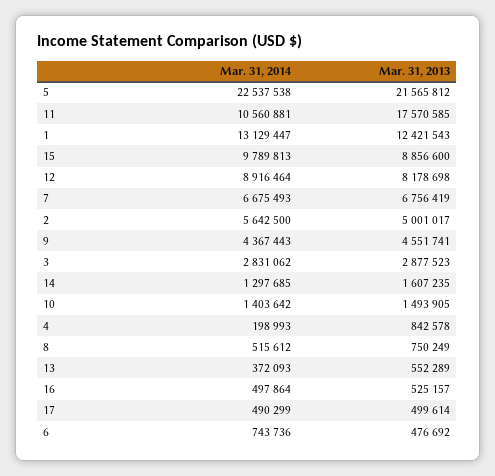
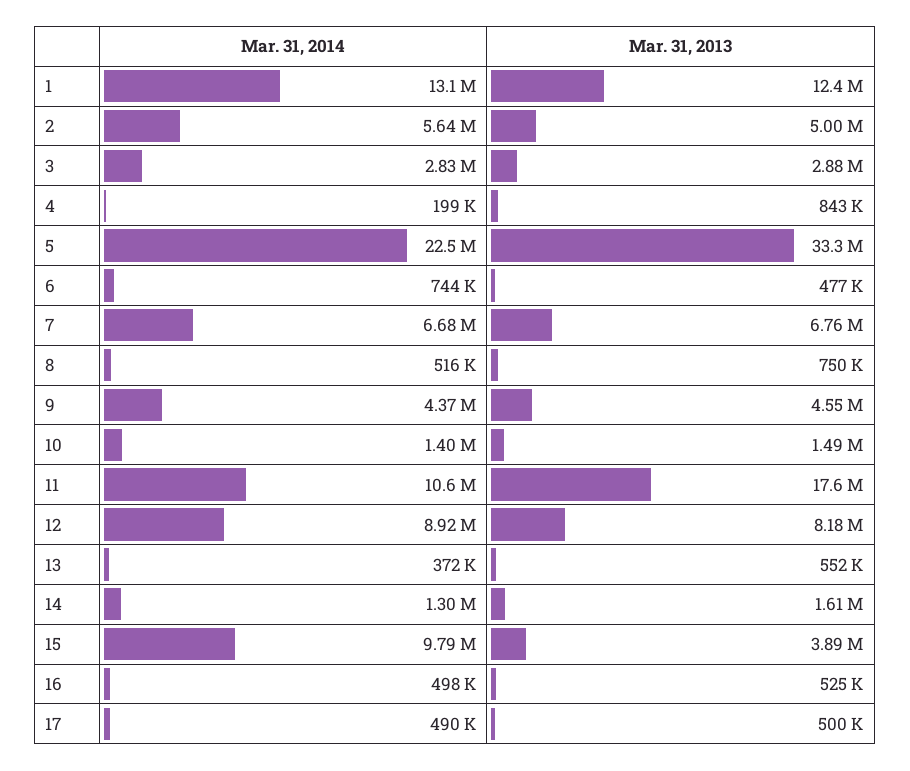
Mar. 31, 2013, 5: 21565812 -> 33300000
Mar. 31, 2013, 15: 8856600 -> 3890000

